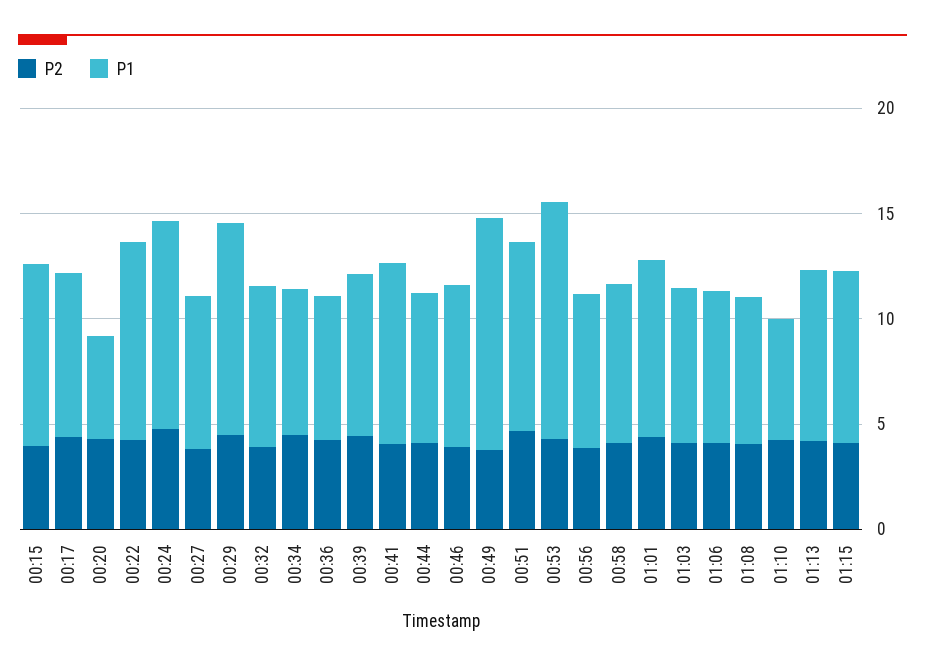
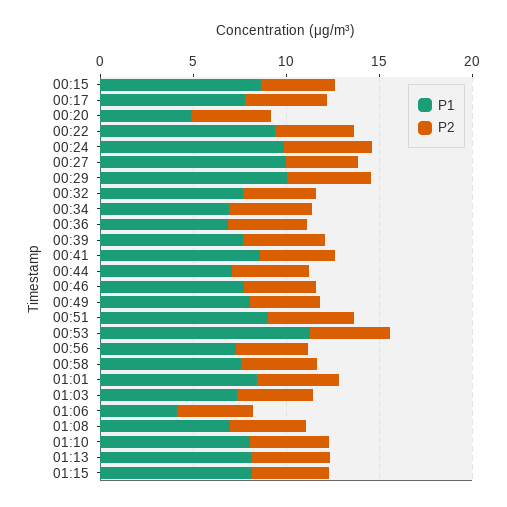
P1, 00:27: 7 -> 10
P1, 00:49: 11 -> 8
P1, 01:06: 7 -> 4
P1, 01:10: 6 -> 8

